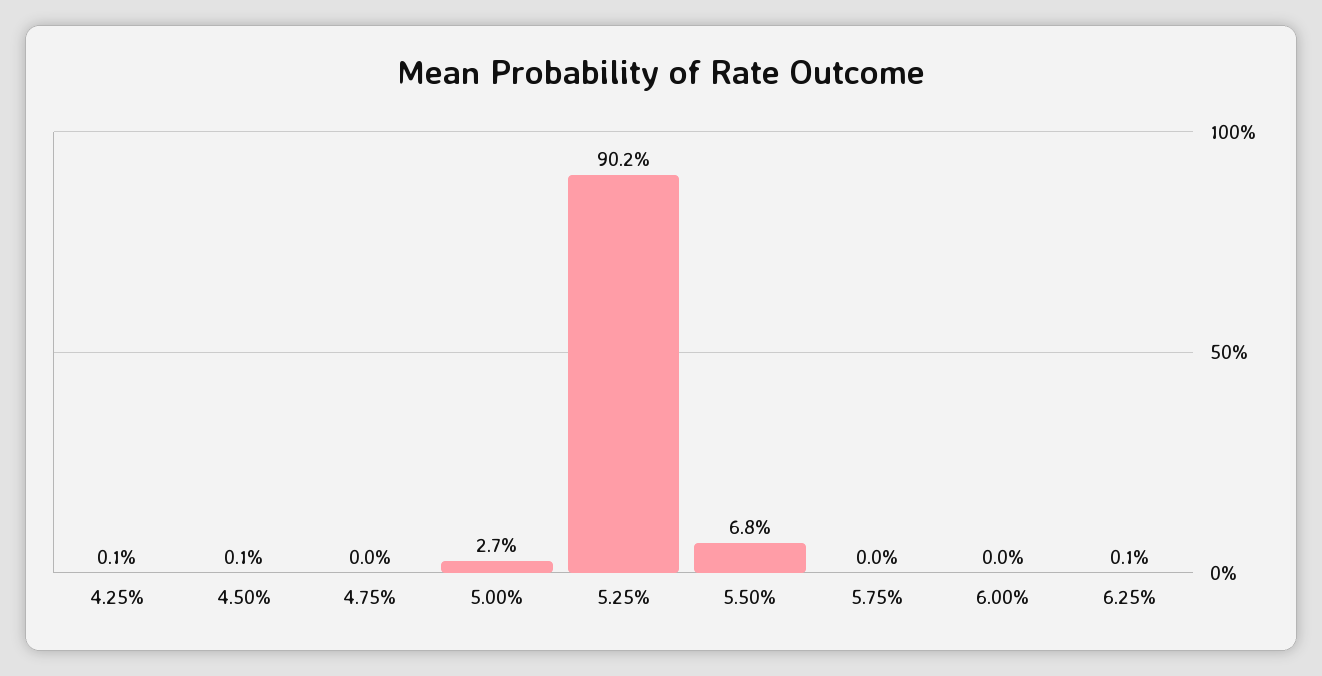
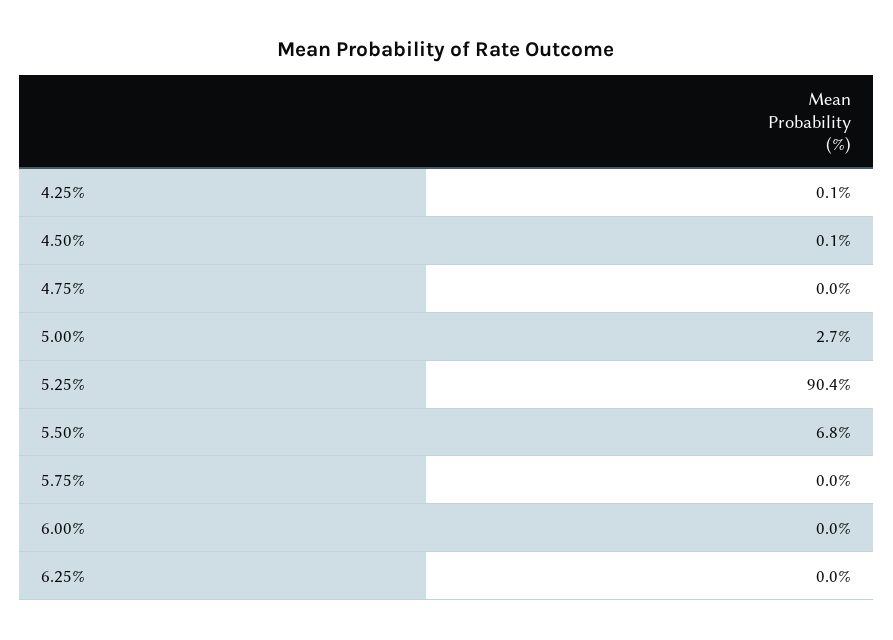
5.25%: 90.2 -> 90.4
6.25%: 0.1 -> 0

